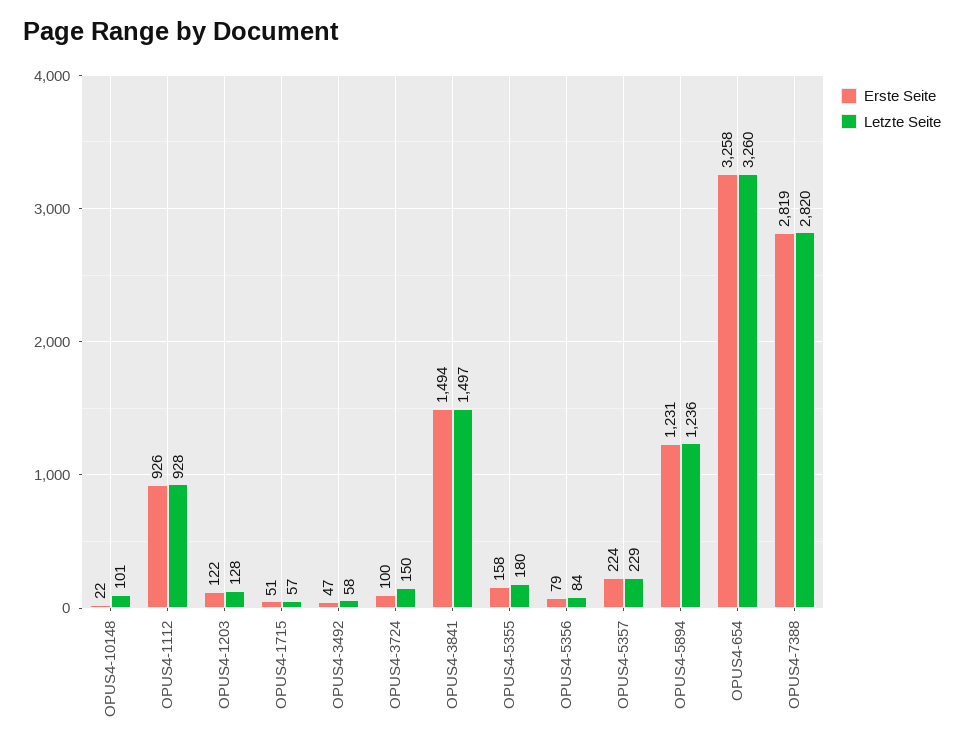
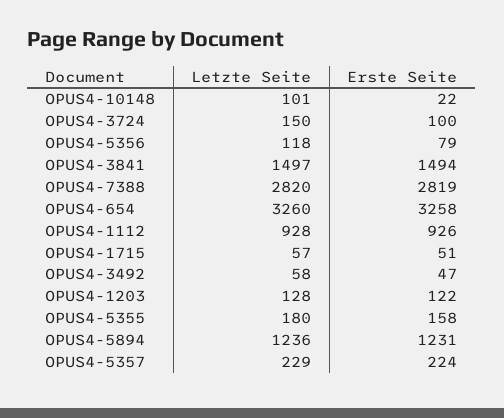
Letzte Seite, OPUS4-5356: 84 -> 118

